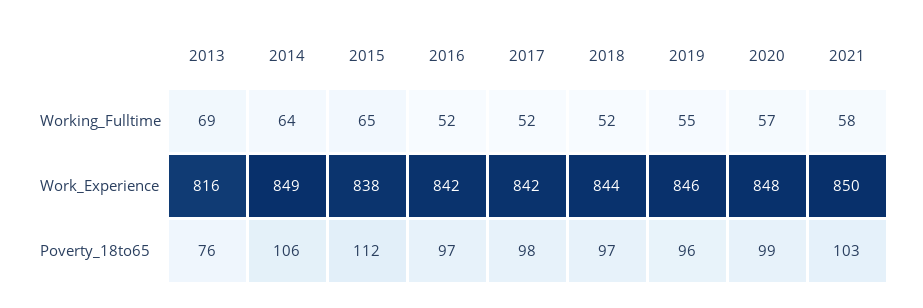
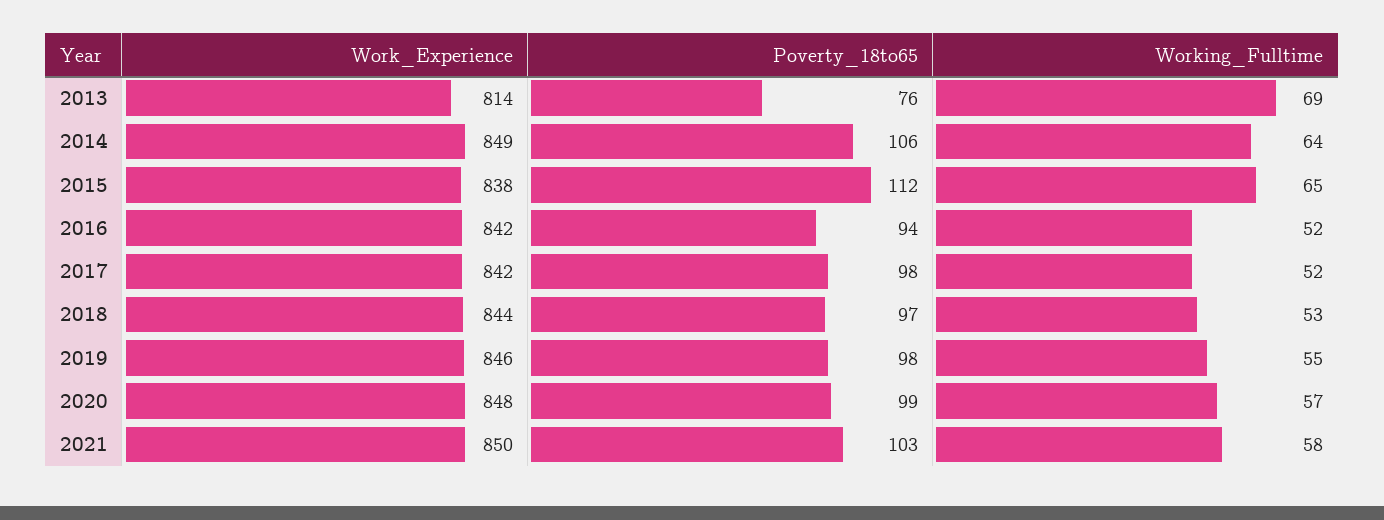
2018, Working_Fulltime: 52 -> 53
2013, Work_Experience: 816 -> 814
2016, Poverty_18to65: 97 -> 94
2019, Poverty_18to65: 96 -> 98

